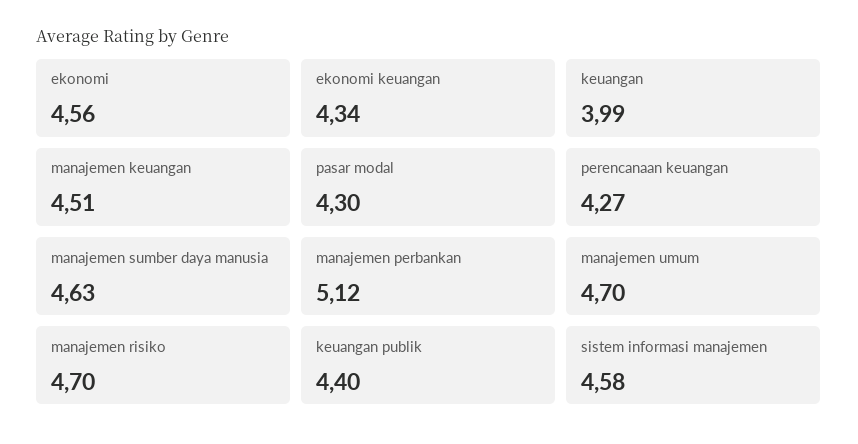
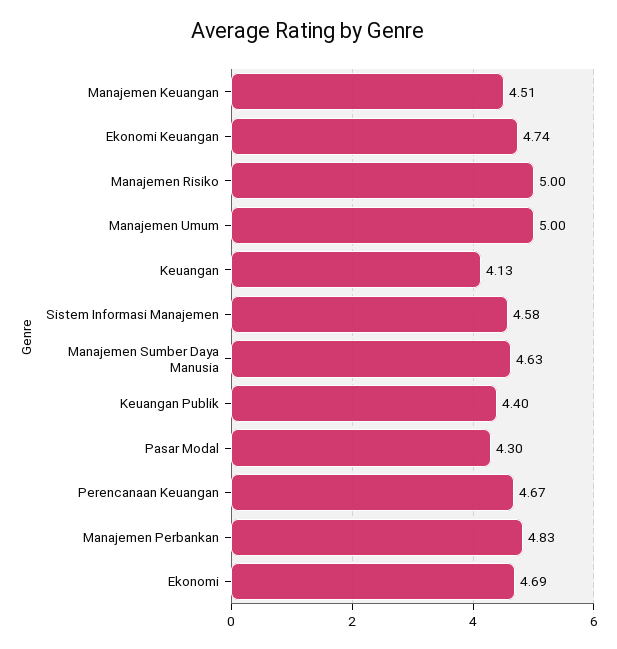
ekonomi: 4.56 -> 4.69
ekonomi keuangan: 4.34 -> 4.74
keuangan: 3.99 -> 4.13
perencanaan keuangan: 4.27 -> 4.67
manajemen perbankan: 5.12 -> 4.83
manajemen umum: 4.7 -> 5
manajemen risiko: 4.7 -> 5

